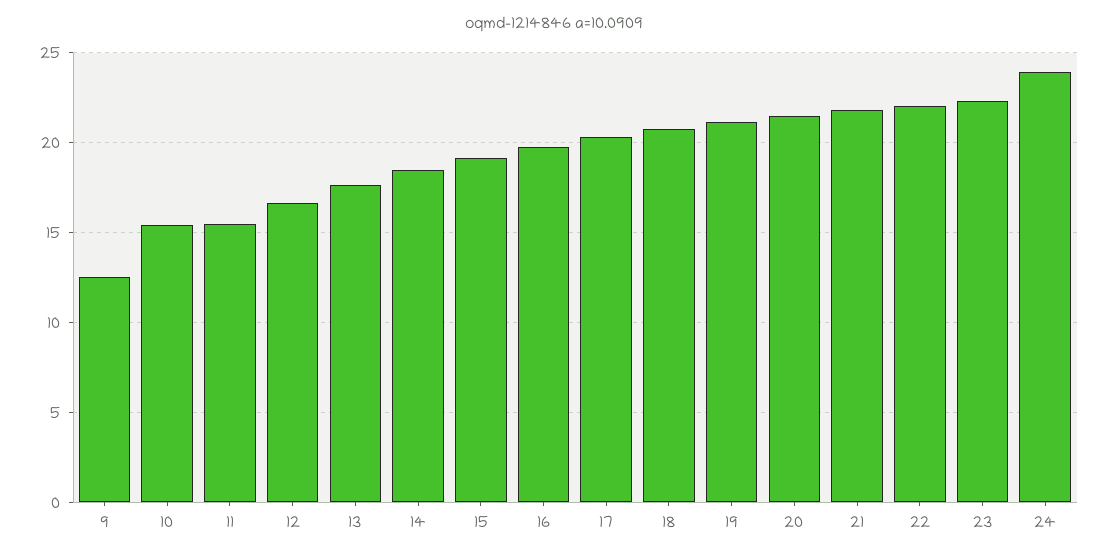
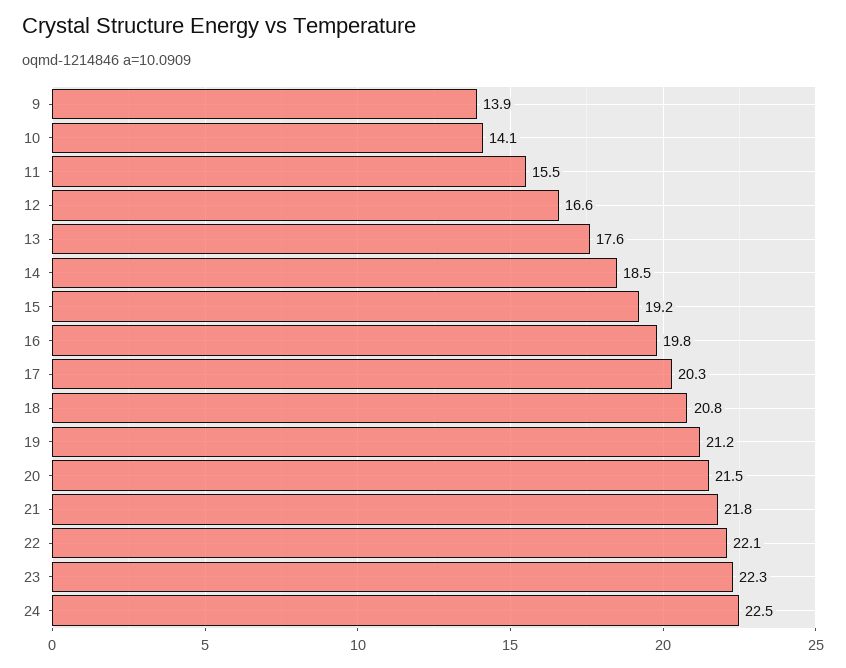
9: 12.5 -> 13.9
10: 15.5 -> 14.1
24: 24 -> 22.5

